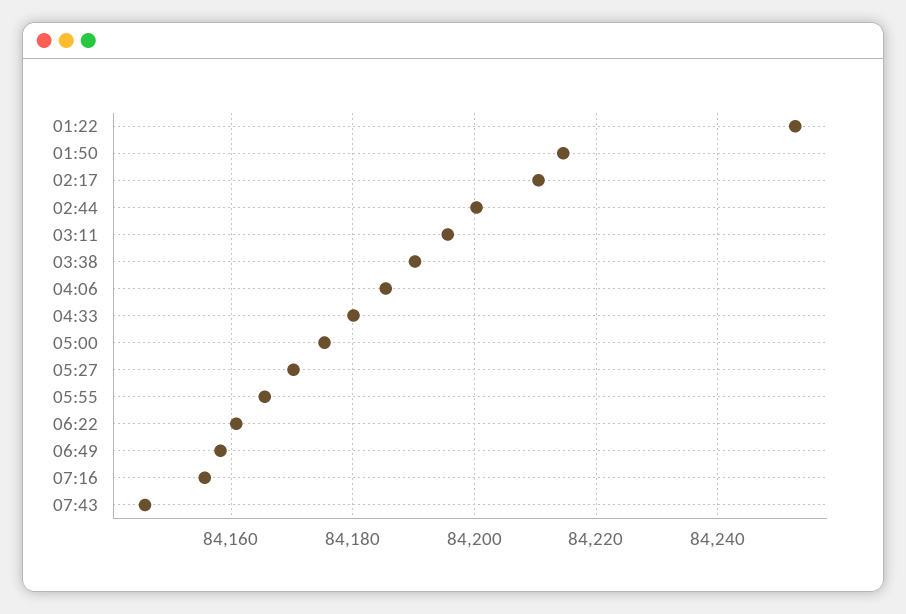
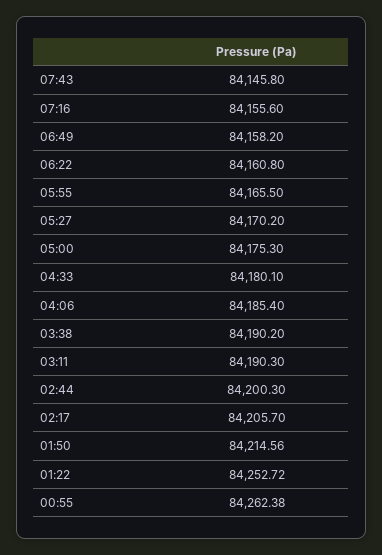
02:17: 84210 -> 84205.7
03:11: 84196 -> 84190.3
00:55: none -> 84262.38

